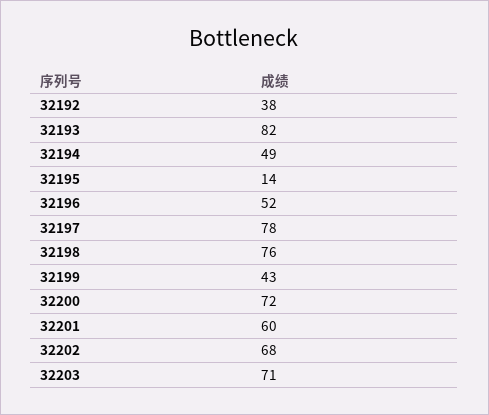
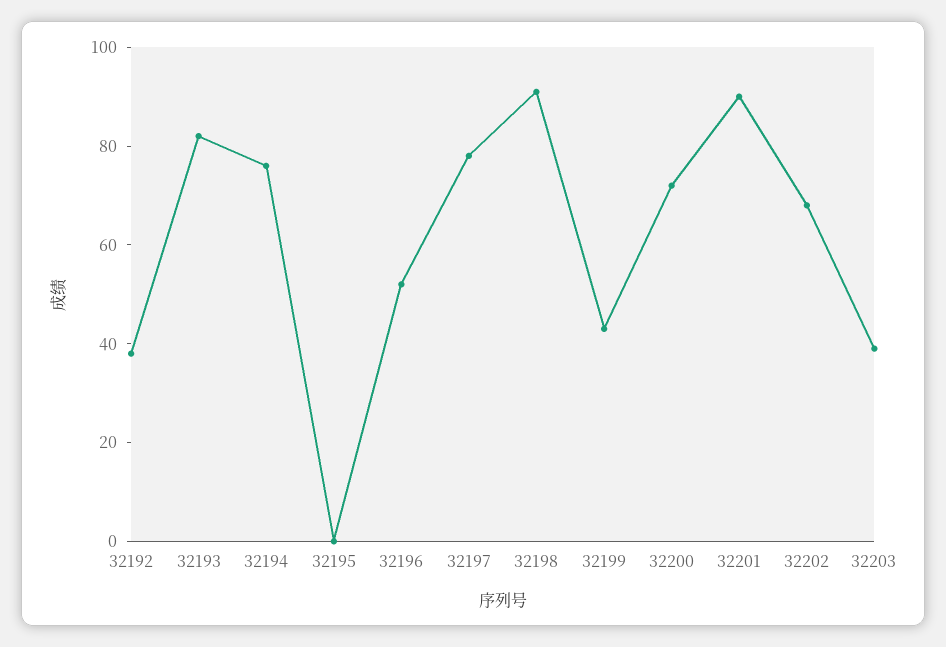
32194: 49 -> 75
32195: 14 -> 0
32198: 76 -> 90
32201: 60 -> 90
32203: 71 -> 40

